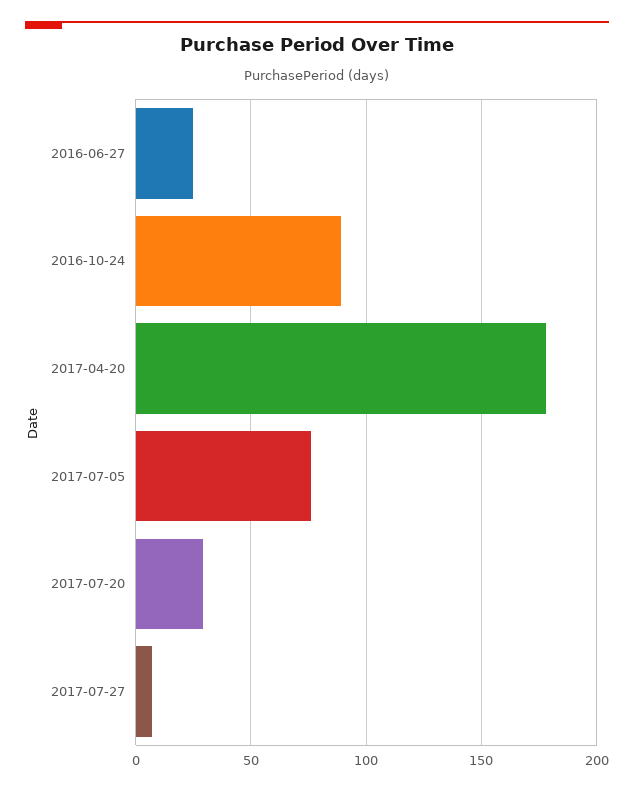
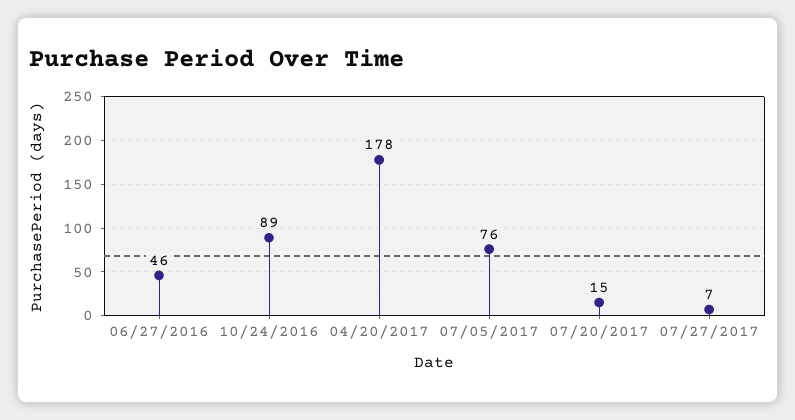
2016-06-27: 25 -> 46
2017-07-20: 30 -> 15

